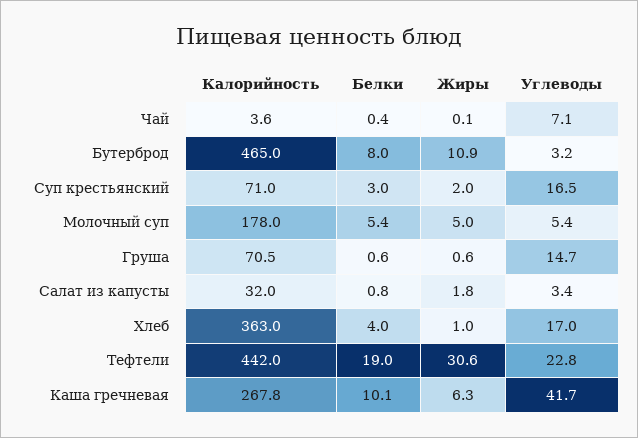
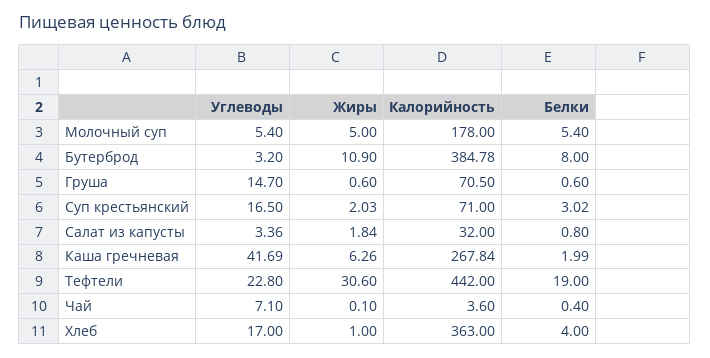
Калорийность, Бутерброд: 465 -> 384.78
Белки, Каша гречневая: 10.1 -> 1.99

